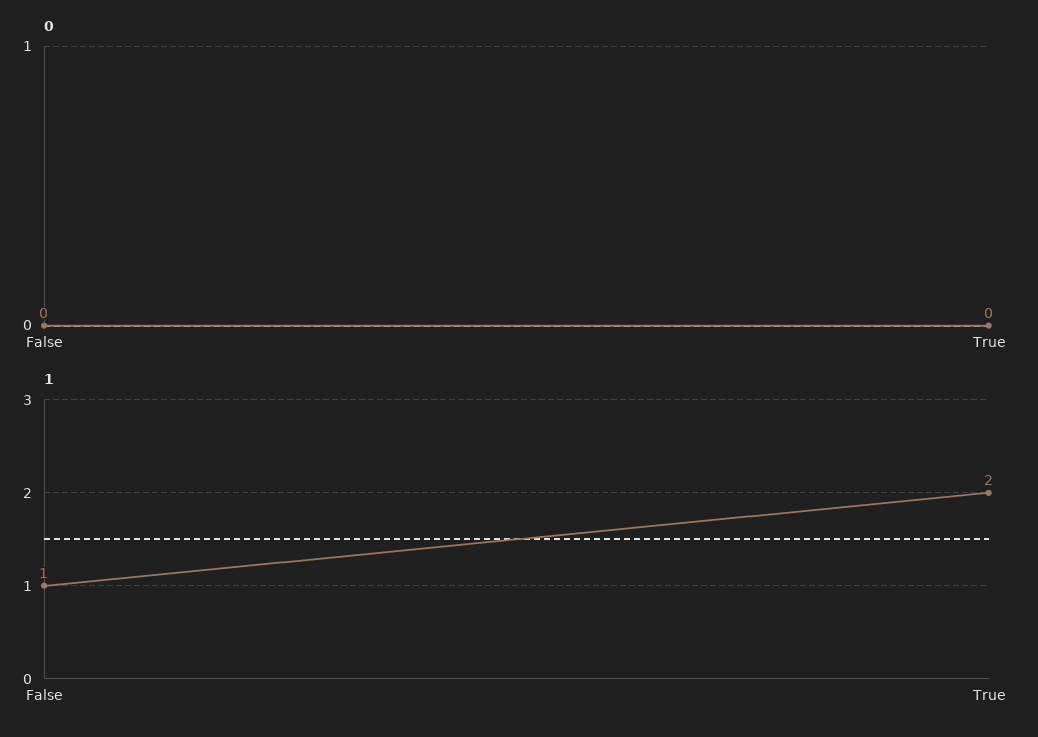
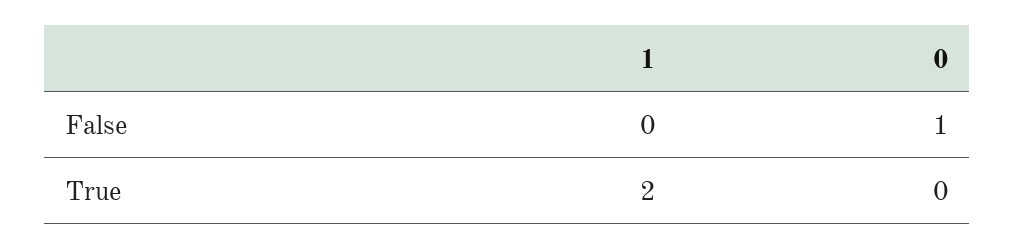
0, False: 0 -> 1
1, False: 1 -> 0

